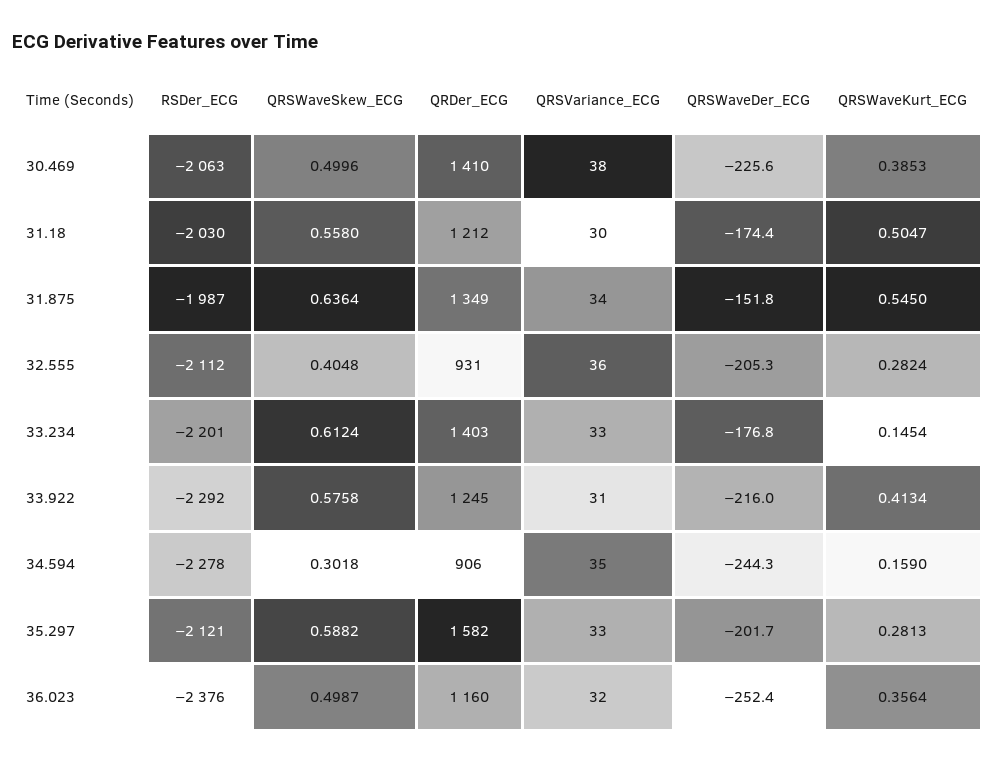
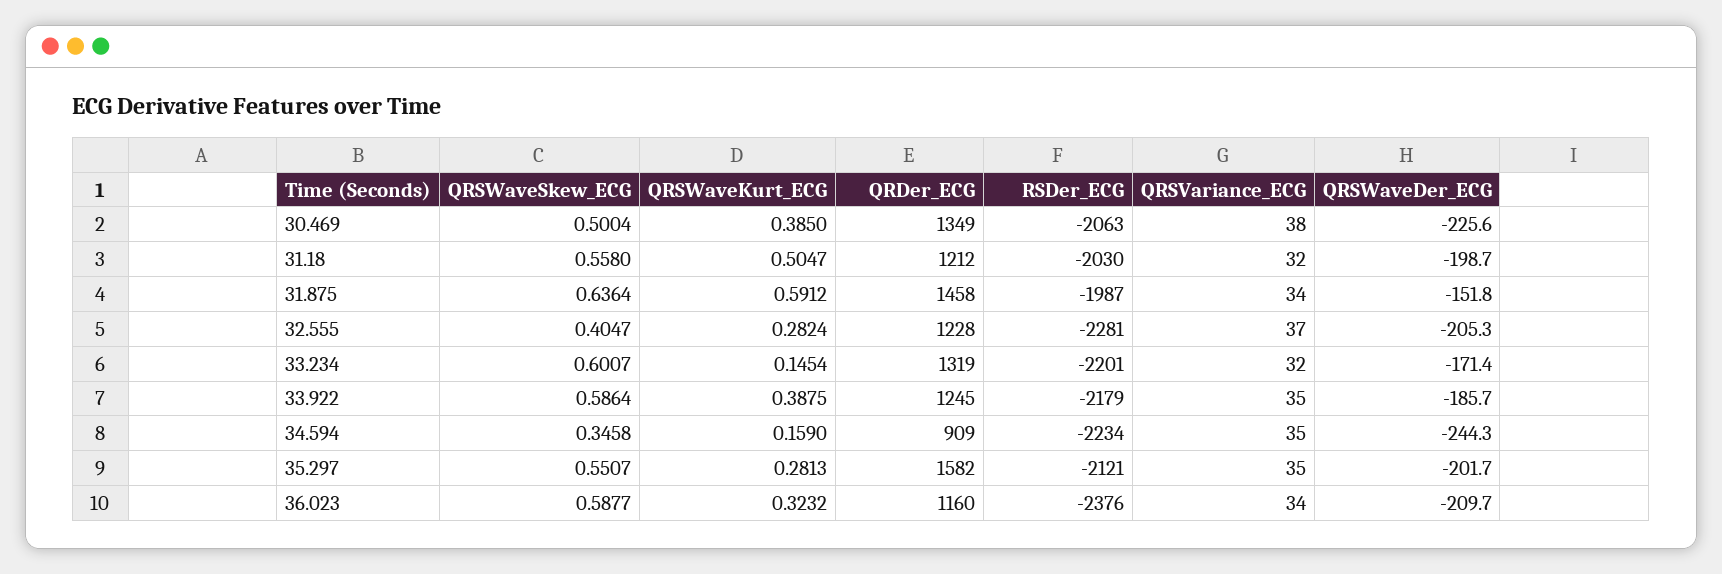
QRSWaveSkew_ECG, 30.469: 0.4996 -> 0.5004
QRDer_ECG, 30.469: 1410 -> 1349
QRSWaveKurt_ECG, 30.469: 0.3853 -> 0.385
QRSVariance_ECG, 31.18: 30 -> 32
QRSWaveDer_ECG, 31.18: -174.4 -> -198.7
QRDer_ECG, 31.875: 1349 -> 1458
QRSWaveKurt_ECG, 31.875: 0.545 -> 0.5912
RSDer_ECG, 32.555: -2112 -> -2281
QRSWaveSkew_ECG, 32.555: 0.4048 -> 0.4047
QRDer_ECG, 32.555: 931 -> 1228
QRSVariance_ECG, 32.555: 36 -> 37
QRSWaveSkew_ECG, 33.234: 0.6124 -> 0.6007
QRDer_ECG, 33.234: 1403 -> 1319
QRSVariance_ECG, 33.234: 33 -> 32
QRSWaveDer_ECG, 33.234: -176.8 -> -171.4
RSDer_ECG, 33.922: -2292 -> -2179
QRSWaveSkew_ECG, 33.922: 0.5758 -> 0.5864
QRSVariance_ECG, 33.922: 31 -> 35
QRSWaveDer_ECG, 33.922: -216 -> -185.7
QRSWaveKurt_ECG, 33.922: 0.4134 -> 0.3875
RSDer_ECG, 34.594: -2278 -> -2234
QRSWaveSkew_ECG, 34.594: 0.3018 -> 0.3458
QRDer_ECG, 34.594: 906 -> 909
QRSWaveSkew_ECG, 35.297: 0.5882 -> 0.5507
QRSVariance_ECG, 35.297: 33 -> 35
QRSWaveSkew_ECG, 36.023: 0.4987 -> 0.5877
QRSVariance_ECG, 36.023: 32 -> 34
QRSWaveDer_ECG, 36.023: -252.4 -> -209.7
QRSWaveKurt_ECG, 36.023: 0.3564 -> 0.3232

